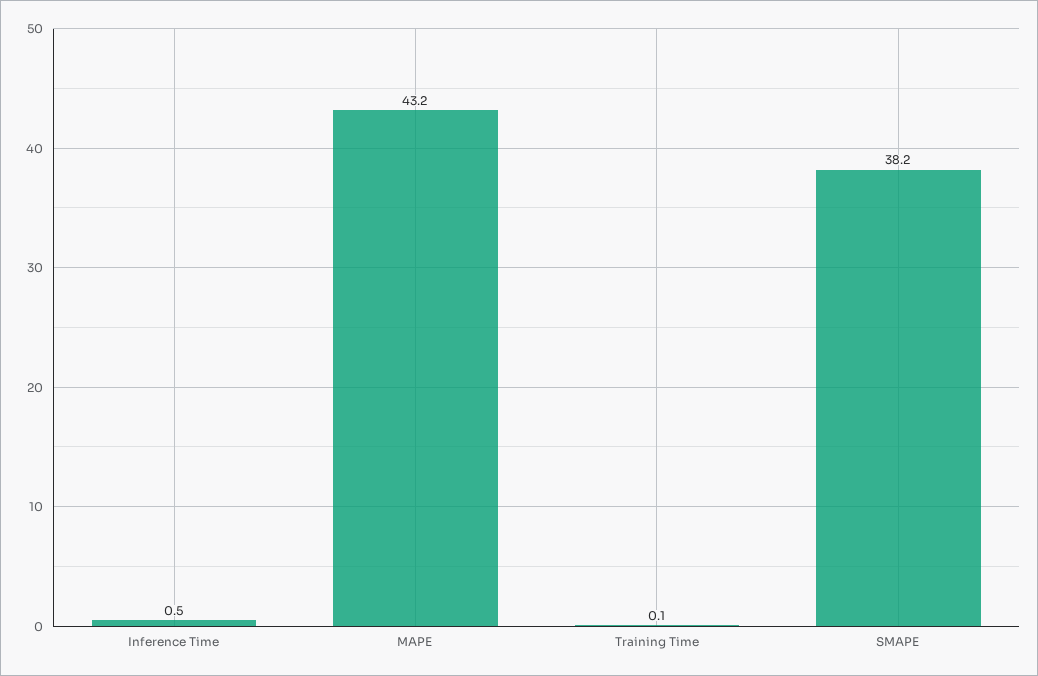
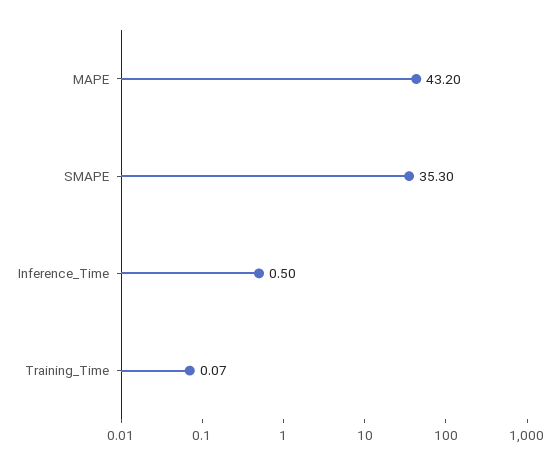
SMAPE: 38.2 -> 35.3

